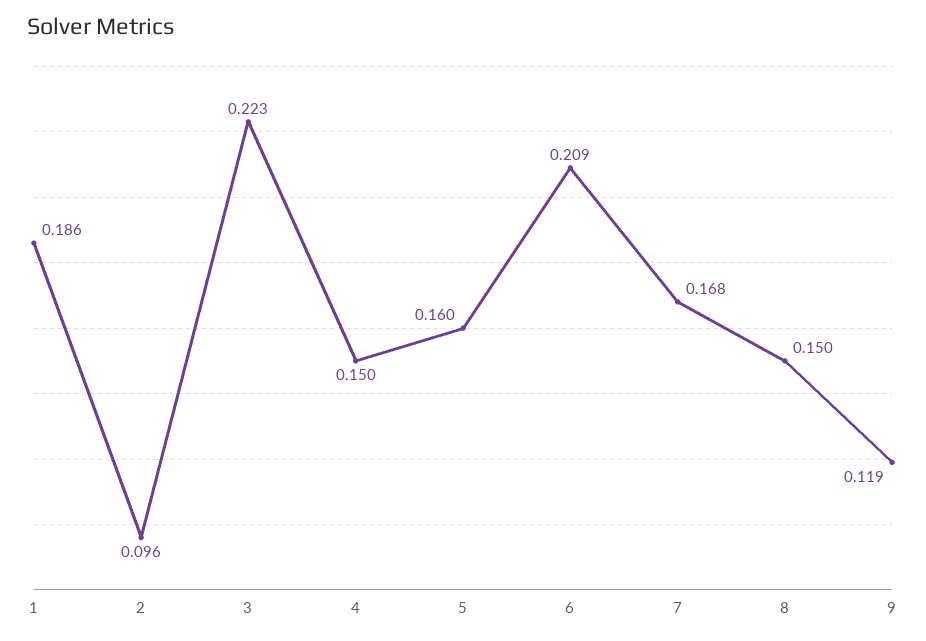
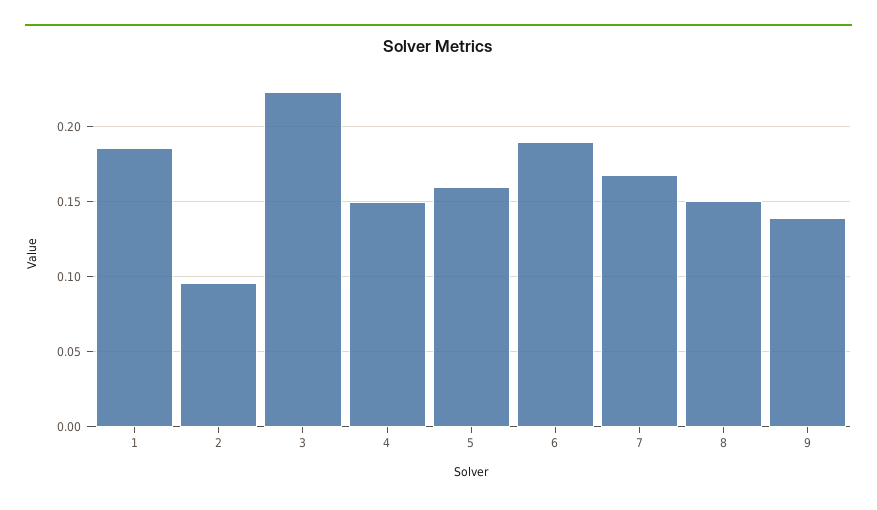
6: 0.209 -> 0.19
9: 0.119 -> 0.14

